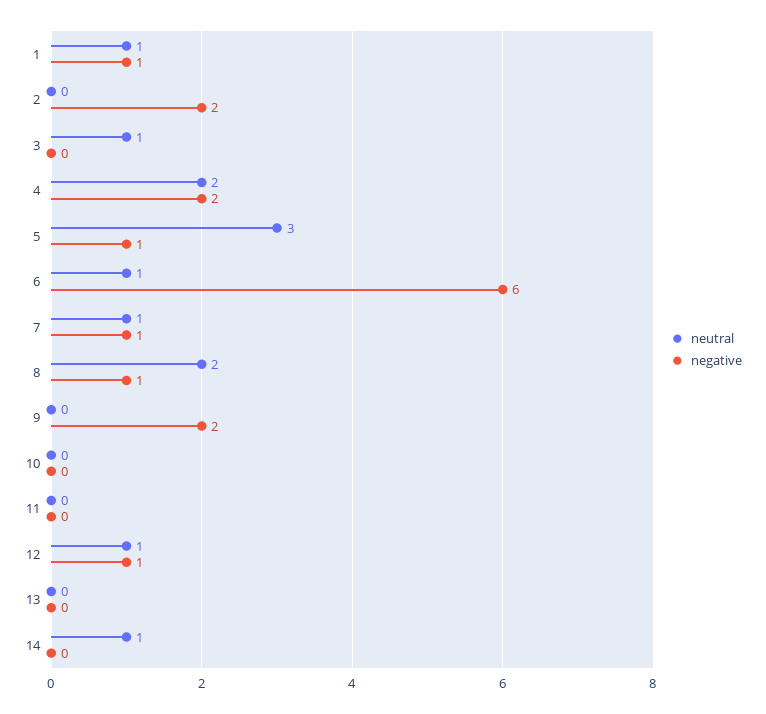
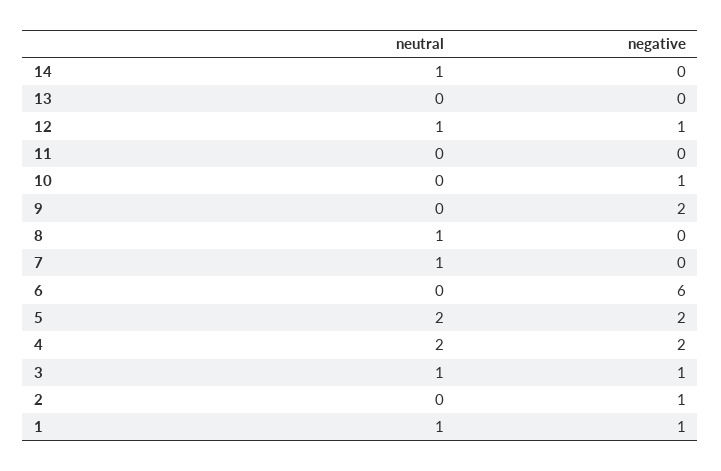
negative, 2: 2 -> 1
negative, 3: 0 -> 1
neutral, 5: 3 -> 2
negative, 5: 1 -> 2
neutral, 6: 1 -> 0
negative, 7: 1 -> 0
neutral, 8: 2 -> 1
negative, 8: 1 -> 0
negative, 10: 0 -> 1

